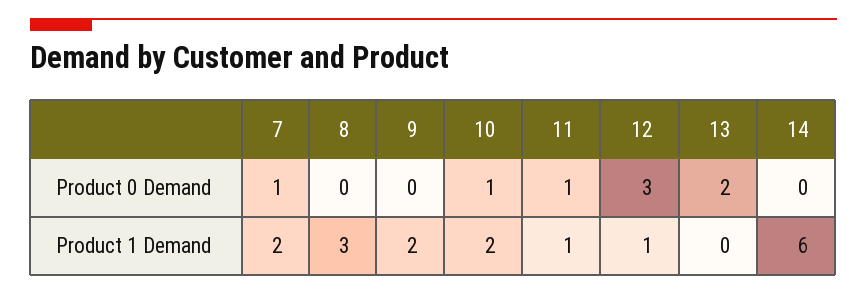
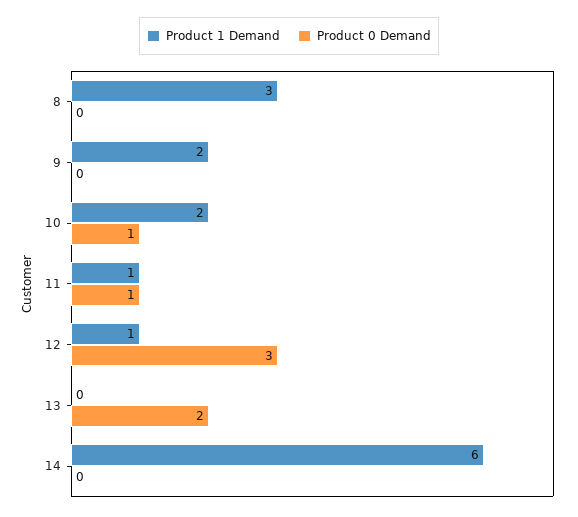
Product 0 Demand, 7: 1 -> none
Product 1 Demand, 7: 2 -> none

